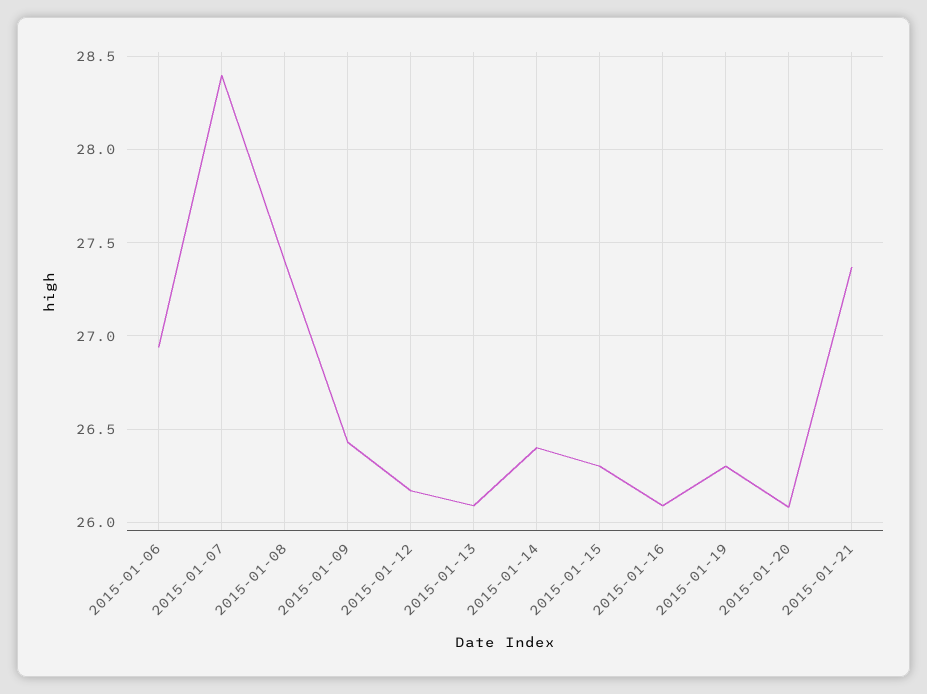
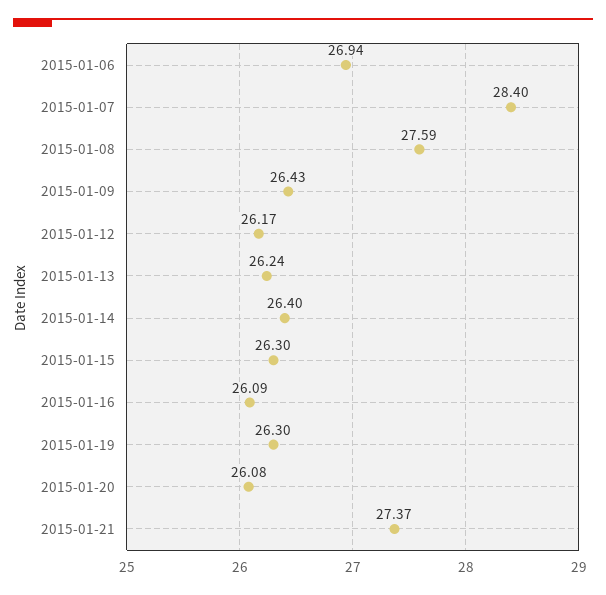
2015-01-08: 27.4 -> 27.59
2015-01-13: 26.1 -> 26.24

